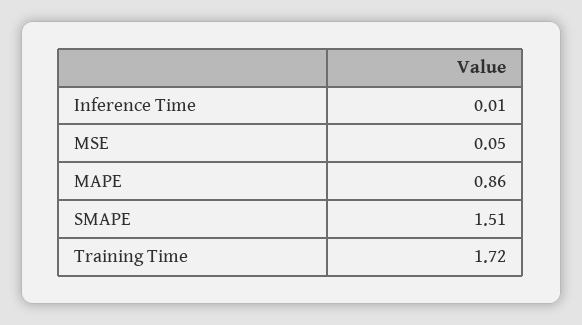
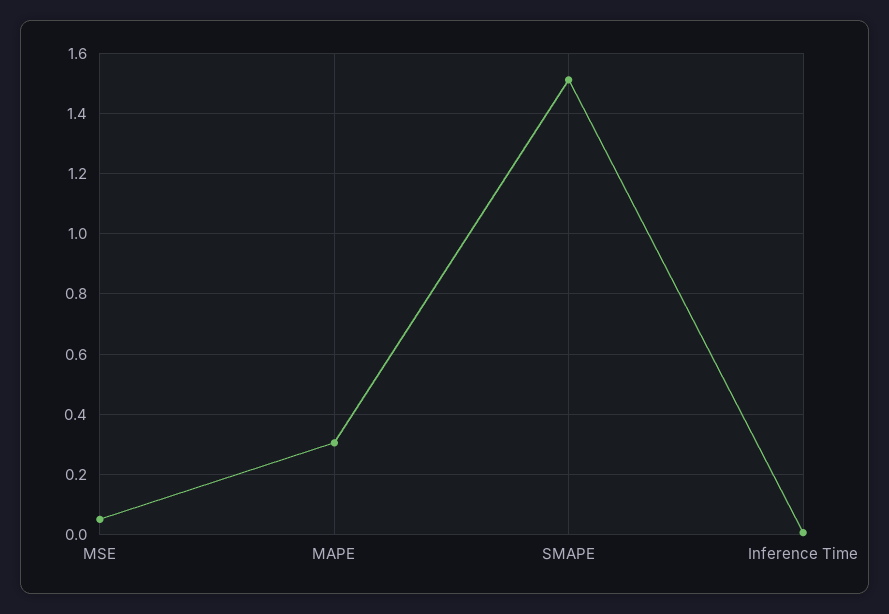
MAPE: 0.86 -> 0.3
Training Time: 1.72 -> none

